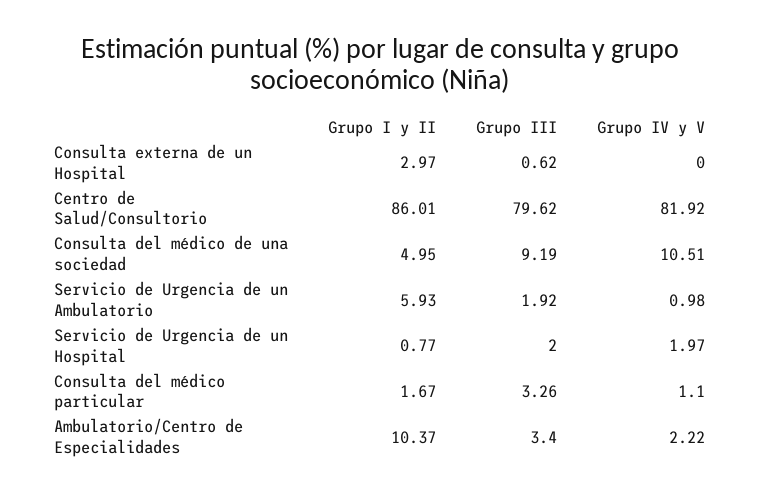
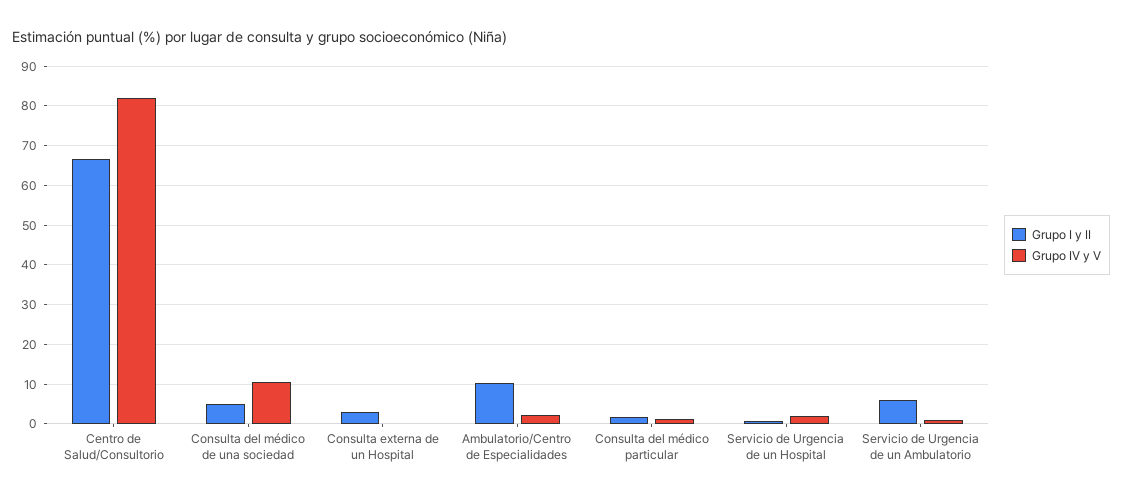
Grupo III, Consulta externa de un Hospital: 0.62 -> none
Grupo I y II, Centro de Salud/Consultorio: 86.01 -> 66
Grupo III, Centro de Salud/Consultorio: 79.62 -> none
Grupo III, Consulta del médico de una sociedad: 9.19 -> none
Grupo III, Servicio de Urgencia de un Ambulatorio: 1.92 -> none
Grupo III, Servicio de Urgencia de un Hospital: 2 -> none
Grupo III, Consulta del médico particular: 3.26 -> none
Grupo III, Ambulatorio/Centro de Especialidades: 3.4 -> none

